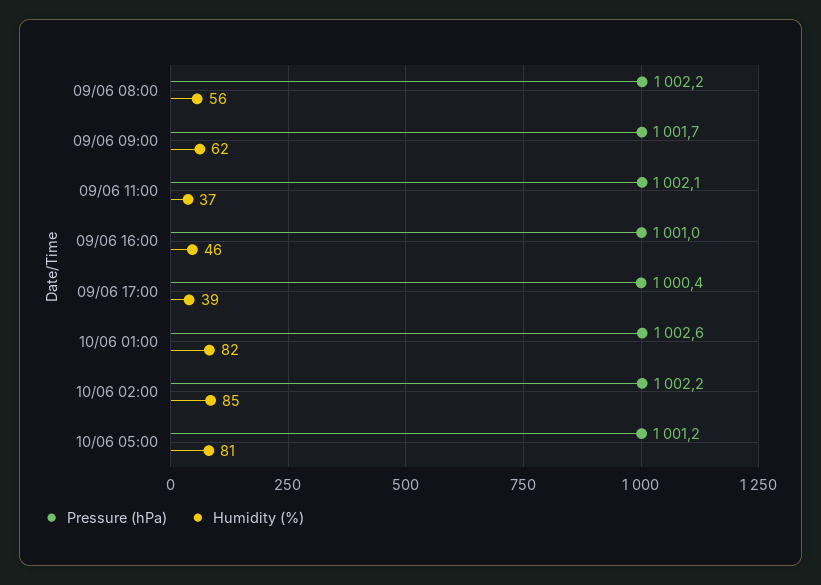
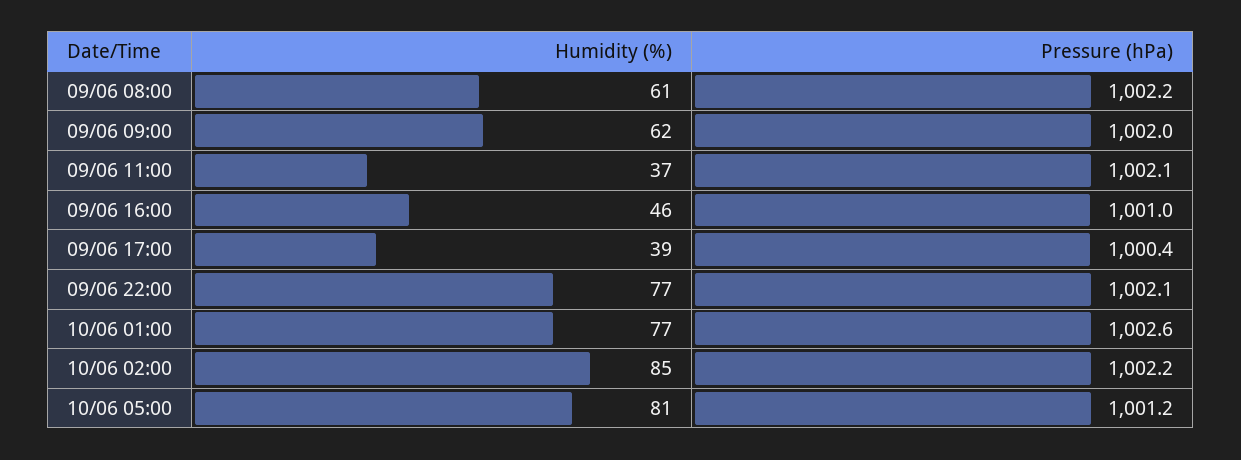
Humidity (%), 09/06 08:00: 56 -> 61
Pressure (hPa), 09/06 09:00: 1001.7 -> 1002
Humidity (%), 10/06 01:00: 82 -> 77
Humidity (%), 09/06 22:00: none -> 77
Pressure (hPa), 09/06 22:00: none -> 1002.1

